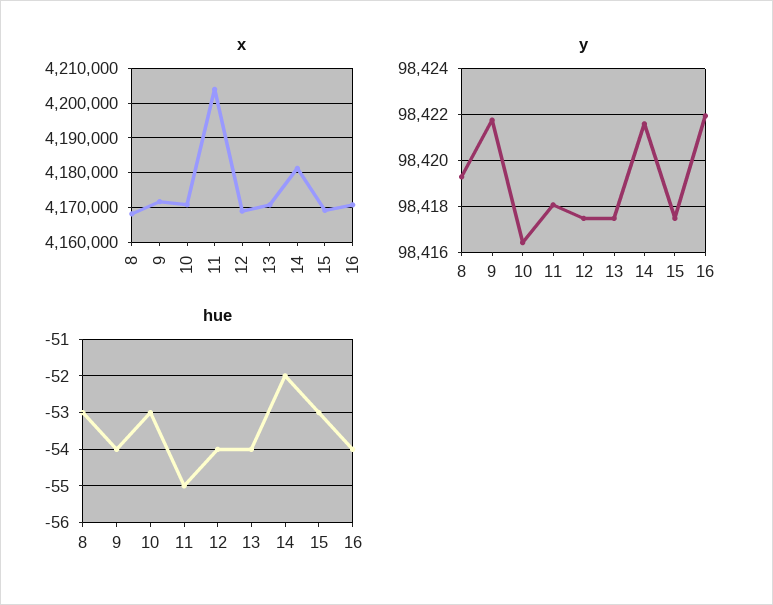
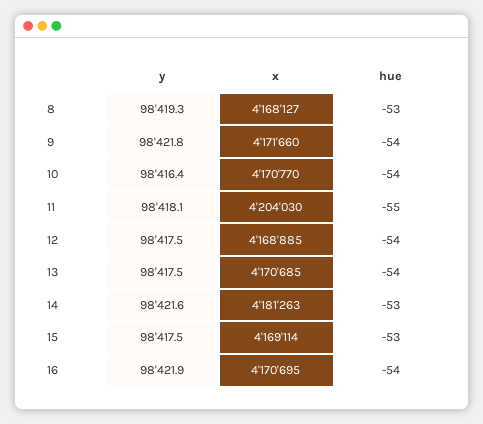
hue, 10: -53 -> -54
hue, 14: -52 -> -53

